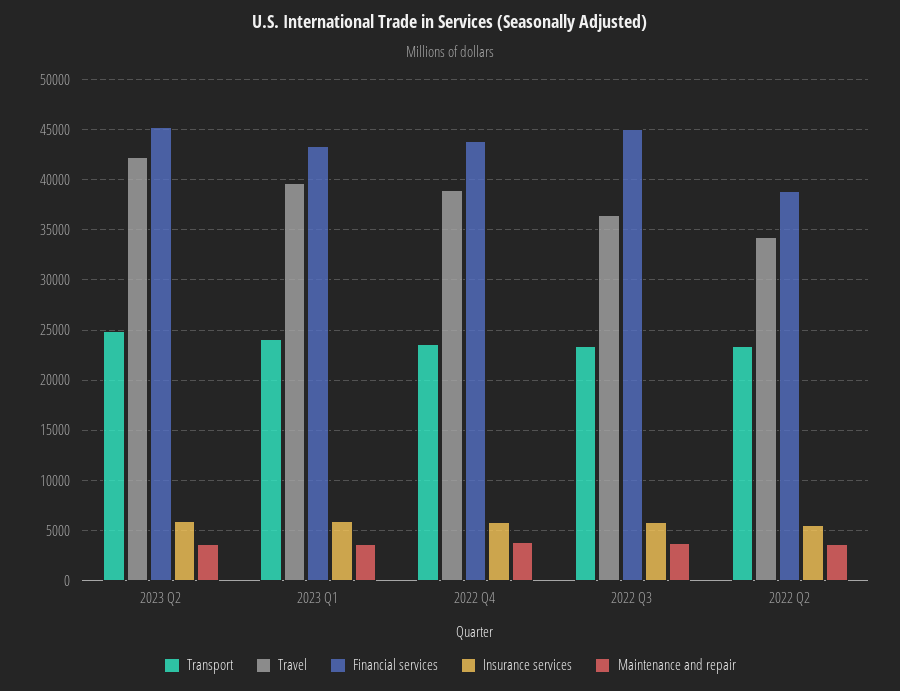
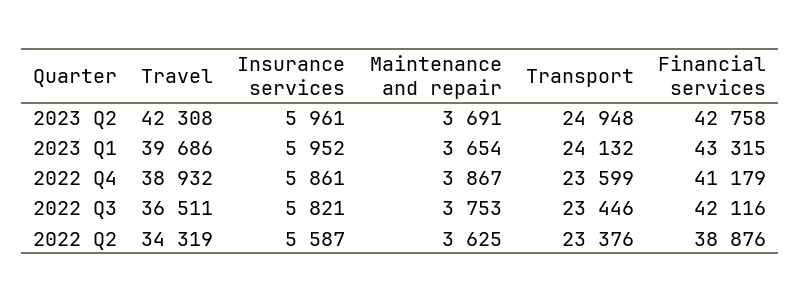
Financial services, 2023 Q2: 45000 -> 42758
Financial services, 2022 Q4: 44000 -> 41179
Financial services, 2022 Q3: 45000 -> 42116

